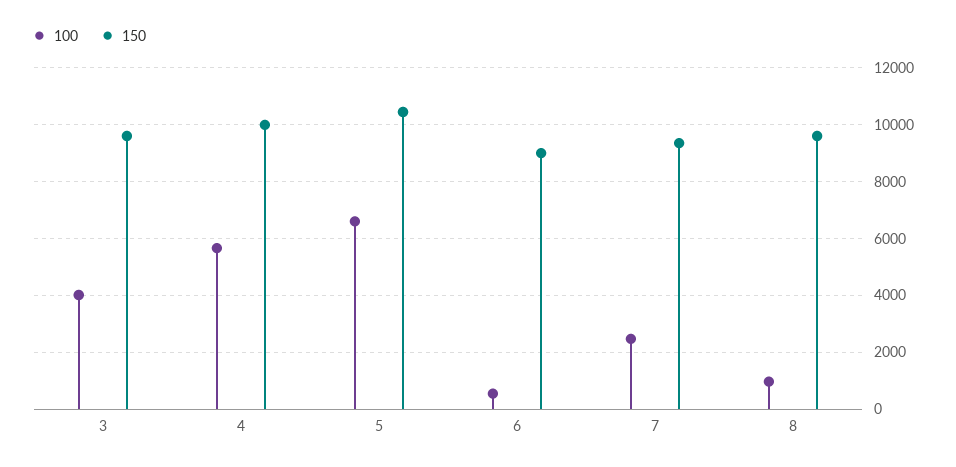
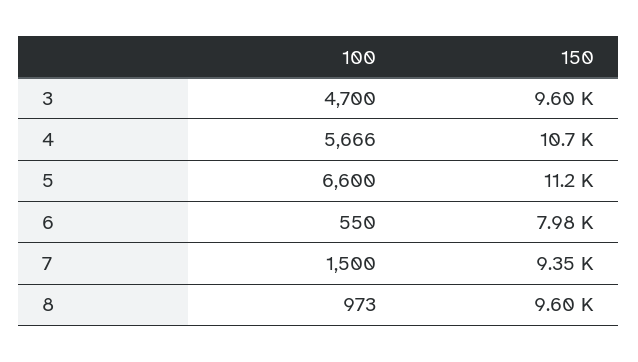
100, 3: 4000 -> 4700
150, 4: 10000 -> 10700
150, 5: 10500 -> 11200
150, 6: 9000 -> 7980
100, 7: 2500 -> 1500

